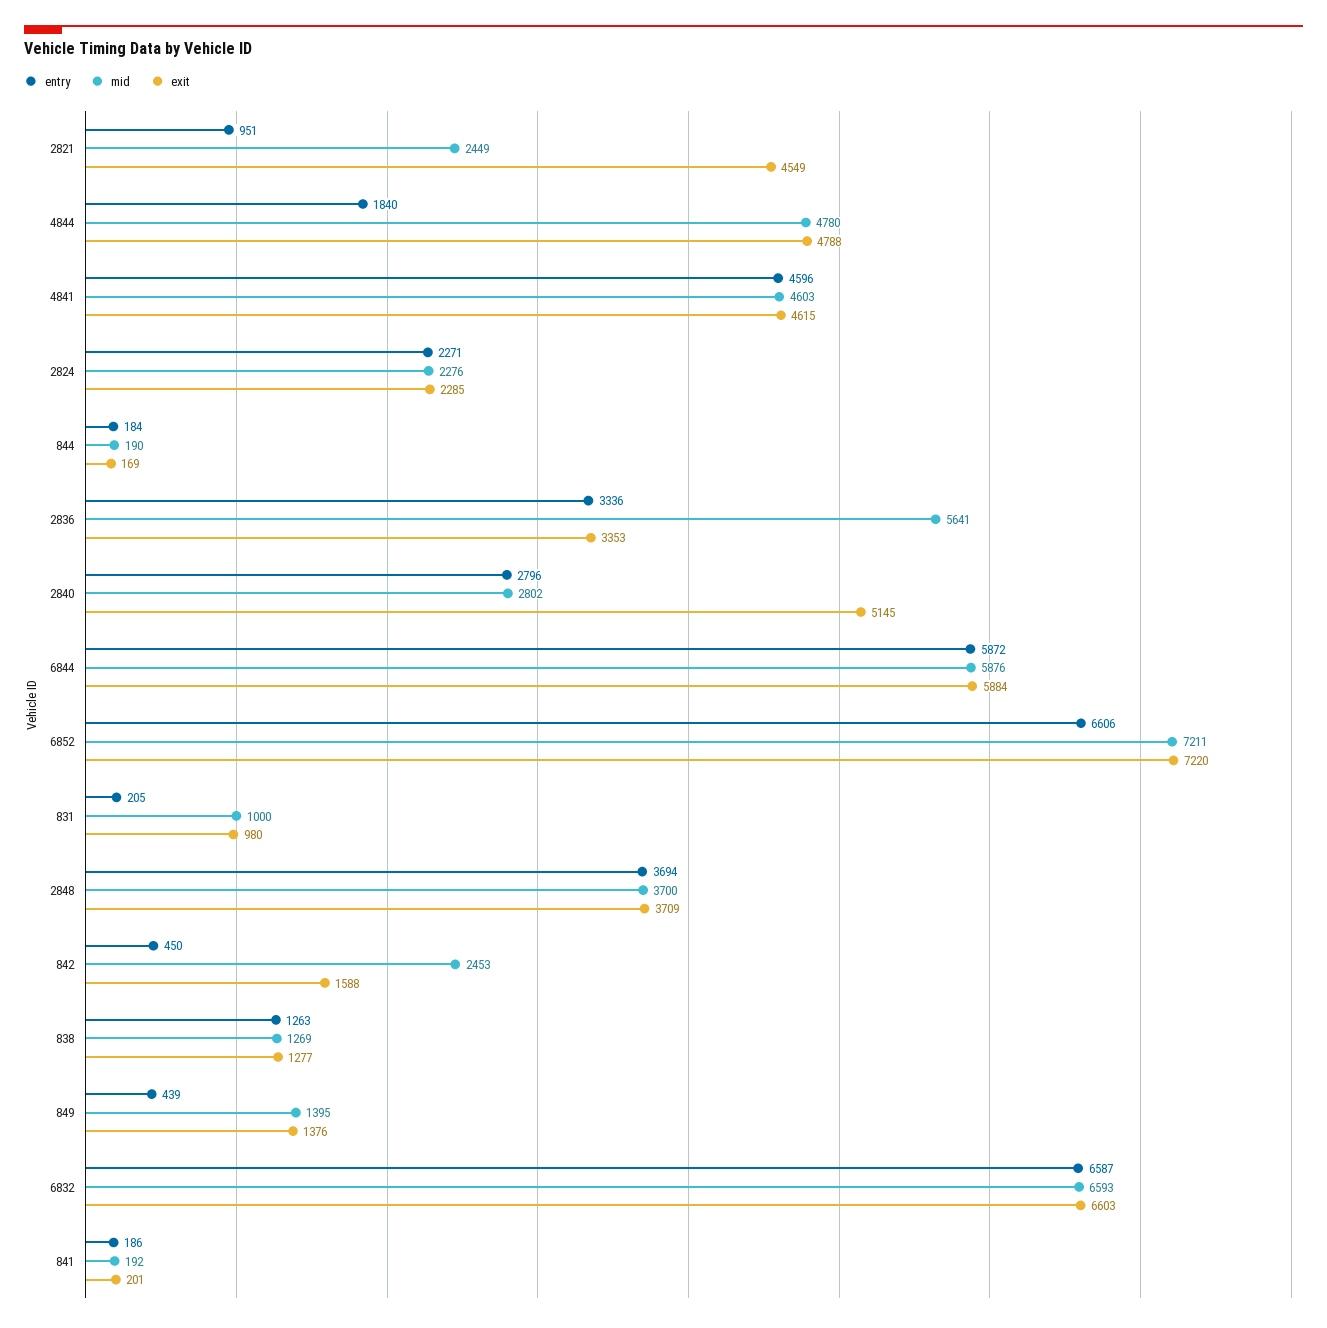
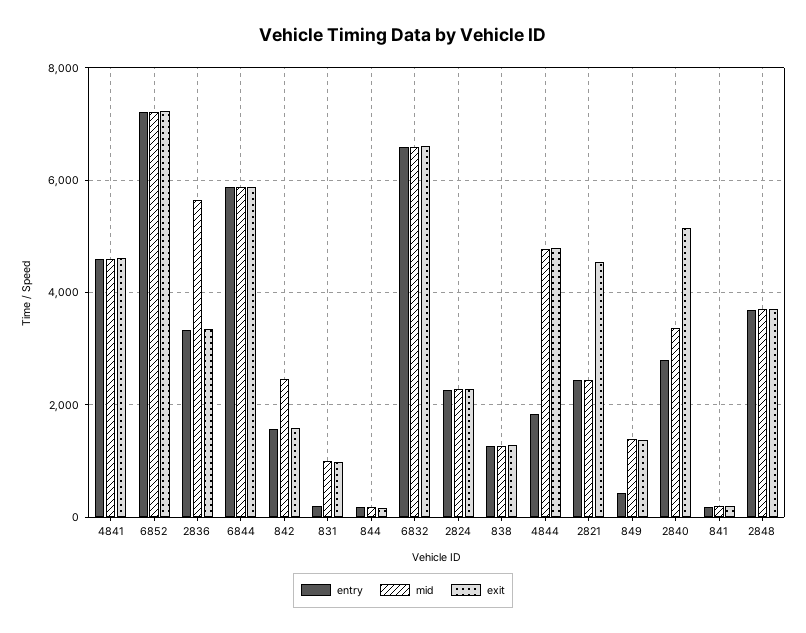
entry, 2821: 951 -> 2400
mid, 2840: 2802 -> 3400
entry, 6852: 6606 -> 7200
entry, 842: 450 -> 1600

